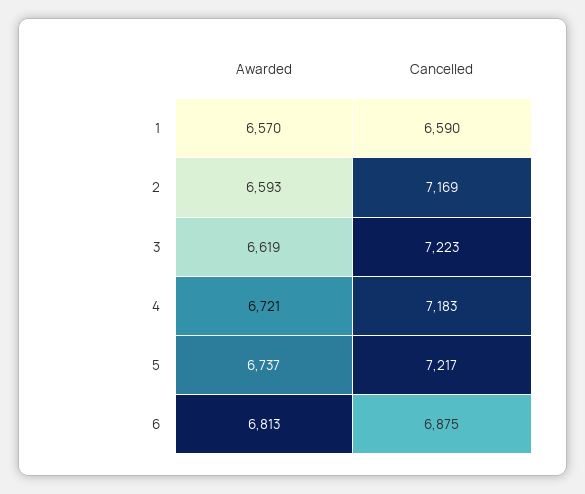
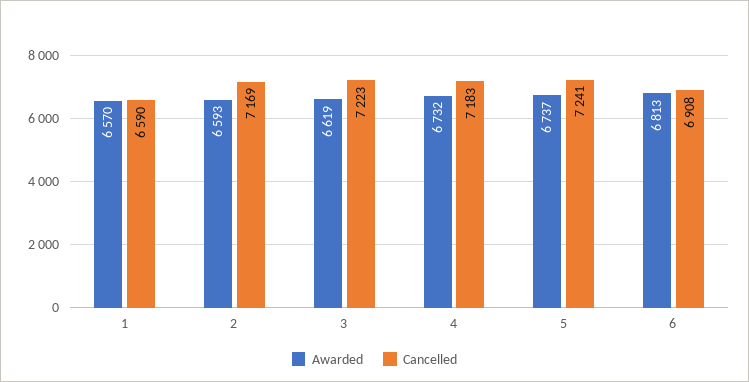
Awarded, 4: 6721 -> 6732
Cancelled, 5: 7217 -> 7241
Cancelled, 6: 6875 -> 6908

